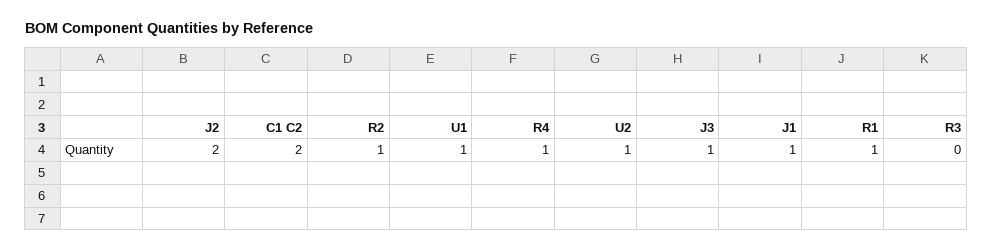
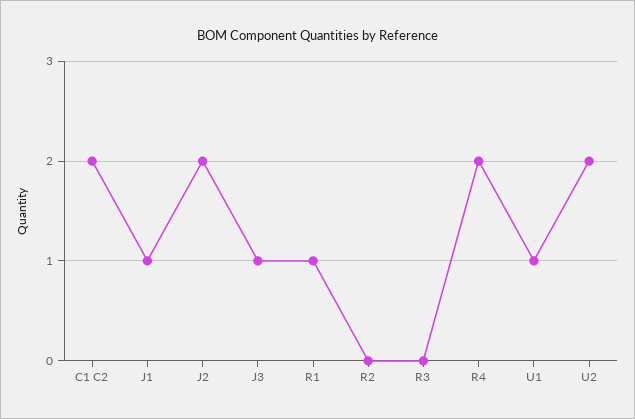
R2: 1 -> 0
R4: 1 -> 2
U2: 1 -> 2

